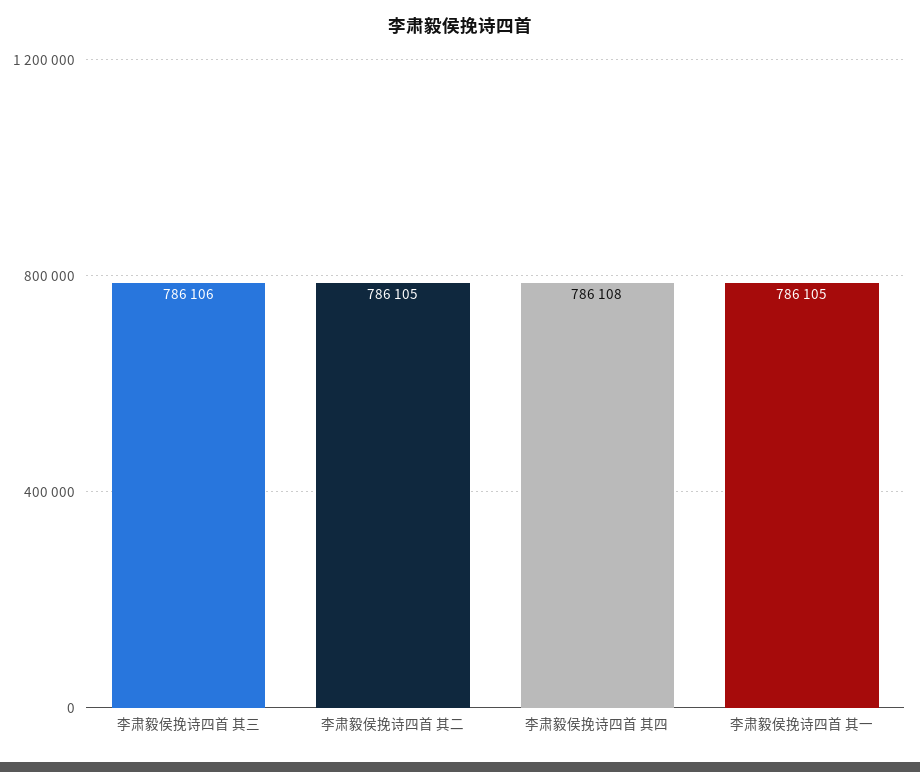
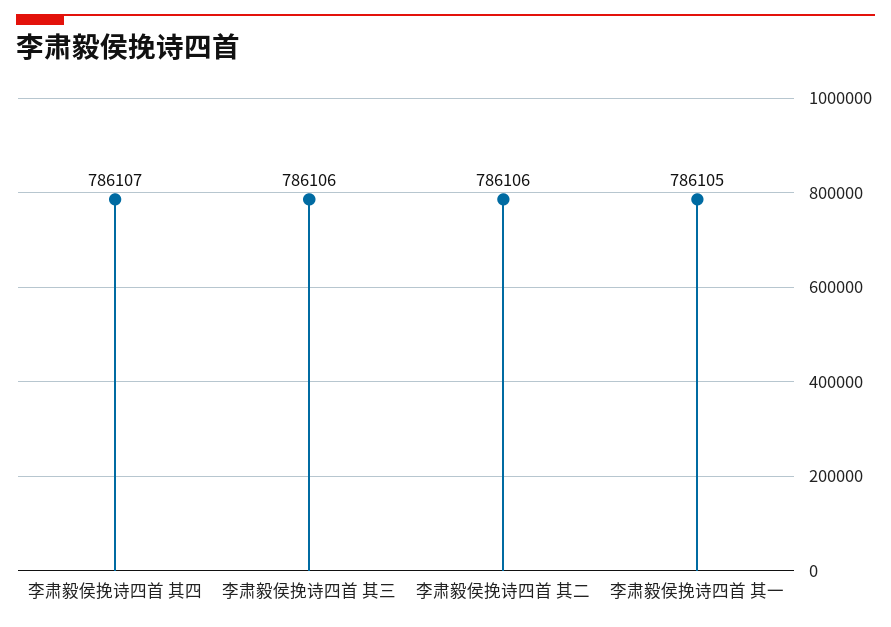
李肃毅侯挽诗四首 其二: 786105 -> 786106
李肃毅侯挽诗四首 其四: 786108 -> 786107

